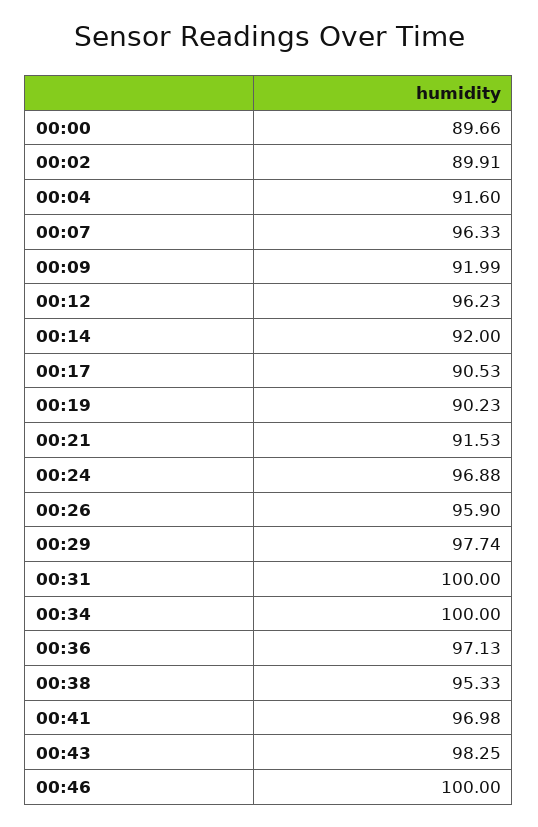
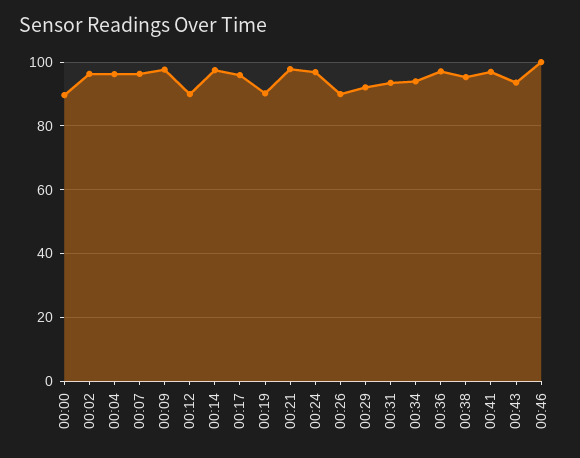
00:02: 89.91 -> 96
00:04: 91.6 -> 96
00:09: 91.99 -> 98
00:12: 96.23 -> 90
00:14: 92 -> 98
00:17: 90.53 -> 96
00:21: 91.53 -> 98
00:26: 95.9 -> 90
00:29: 97.74 -> 92
00:31: 100 -> 94
00:34: 100 -> 94
00:43: 98.25 -> 94

